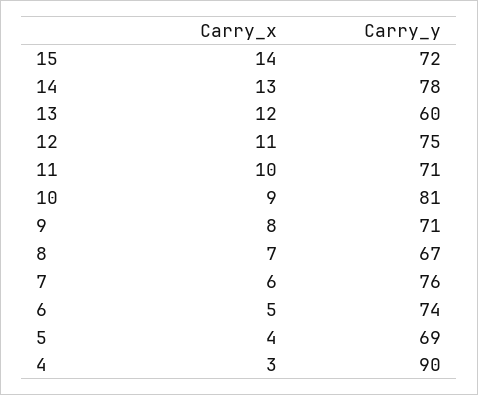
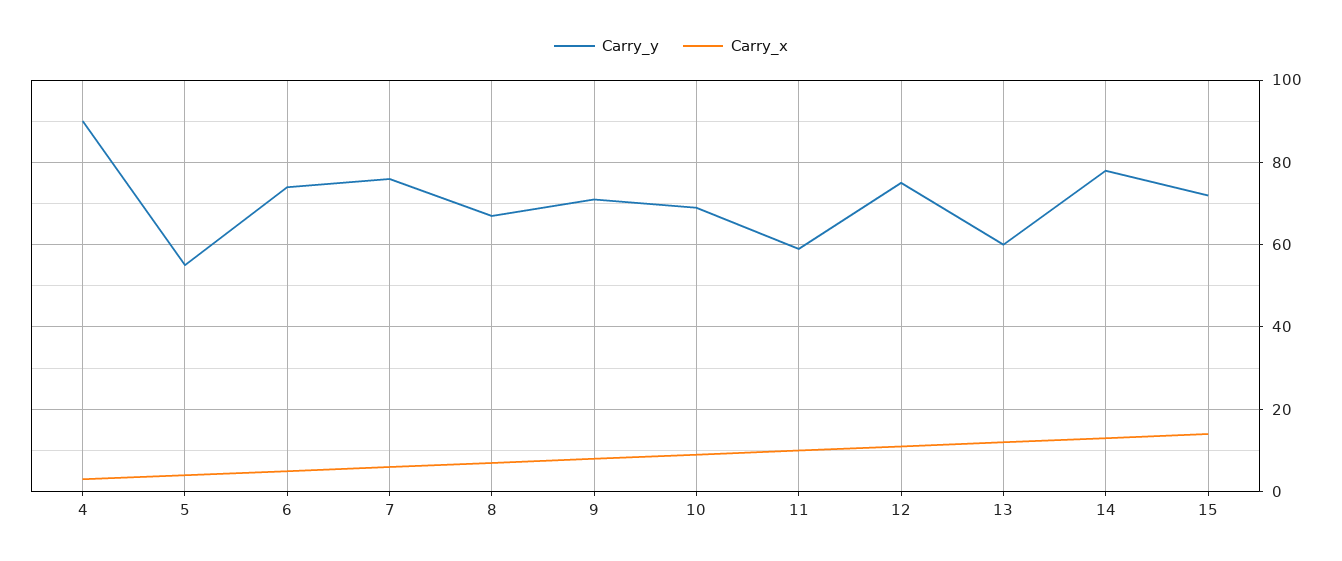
Carry_y, 11: 71 -> 60
Carry_y, 10: 81 -> 70
Carry_y, 5: 69 -> 55

